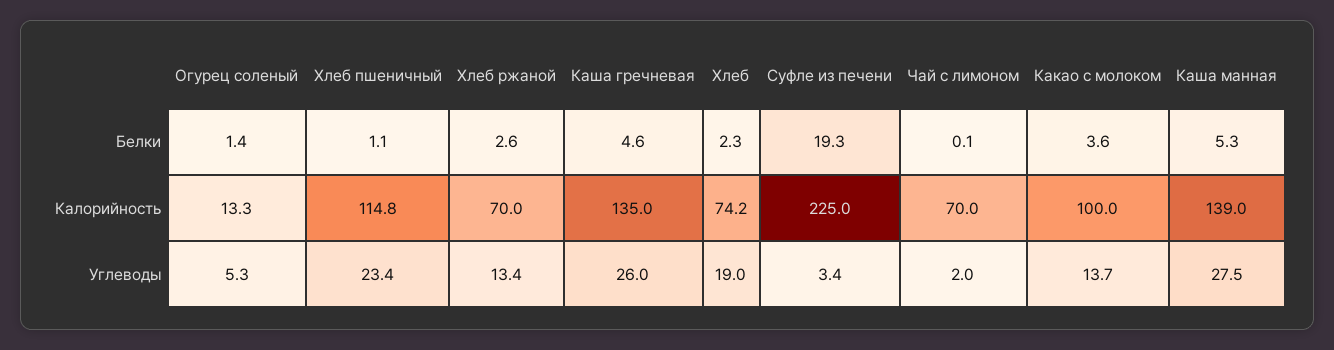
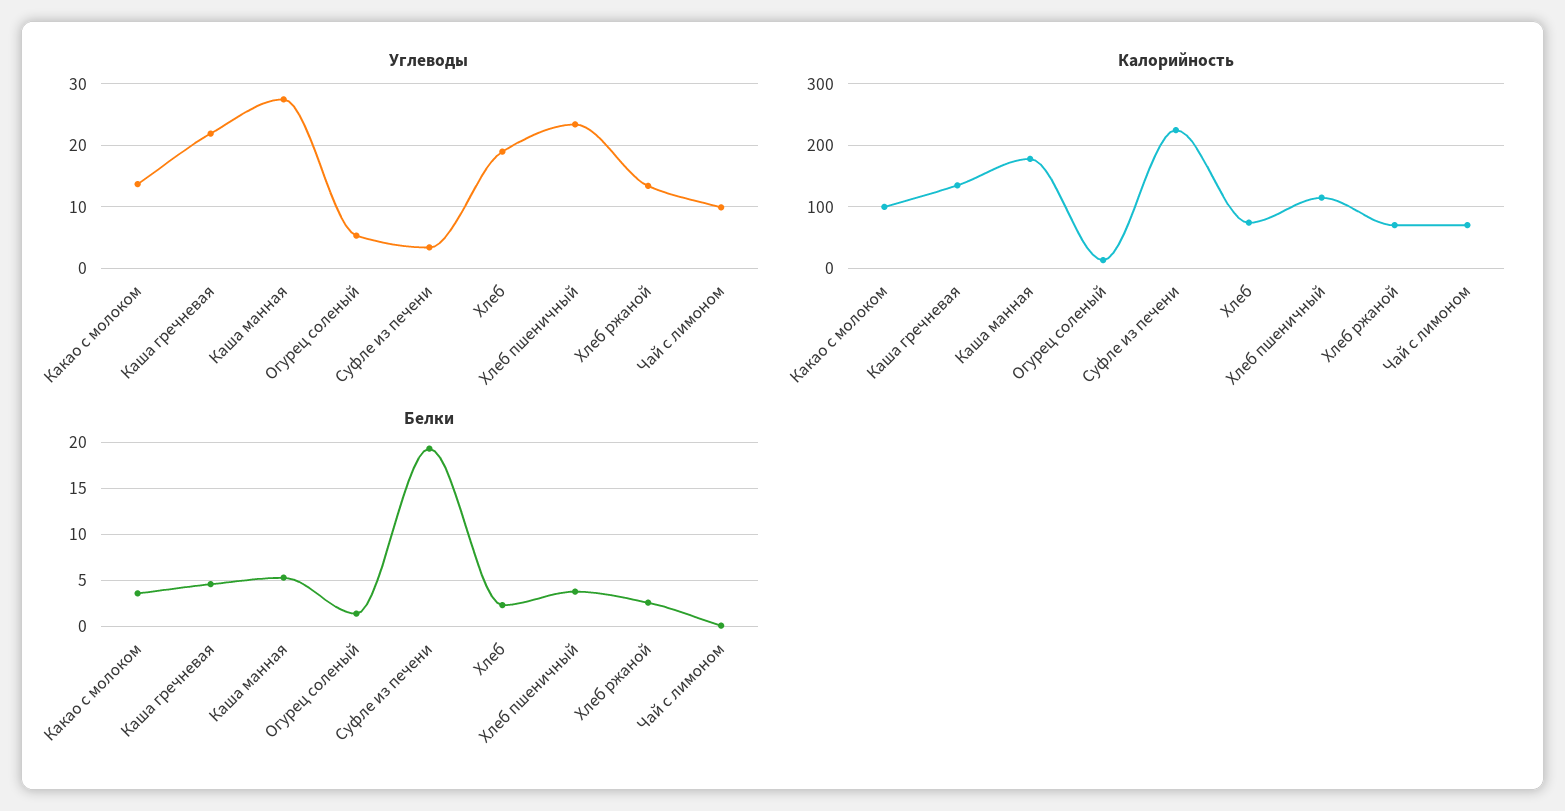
Белки, Хлеб пшеничный: 1.1 -> 4
Калорийность, Каша манная: 139 -> 180
Углеводы, Каша гречневая: 26 -> 22
Углеводы, Чай с лимоном: 2 -> 10

